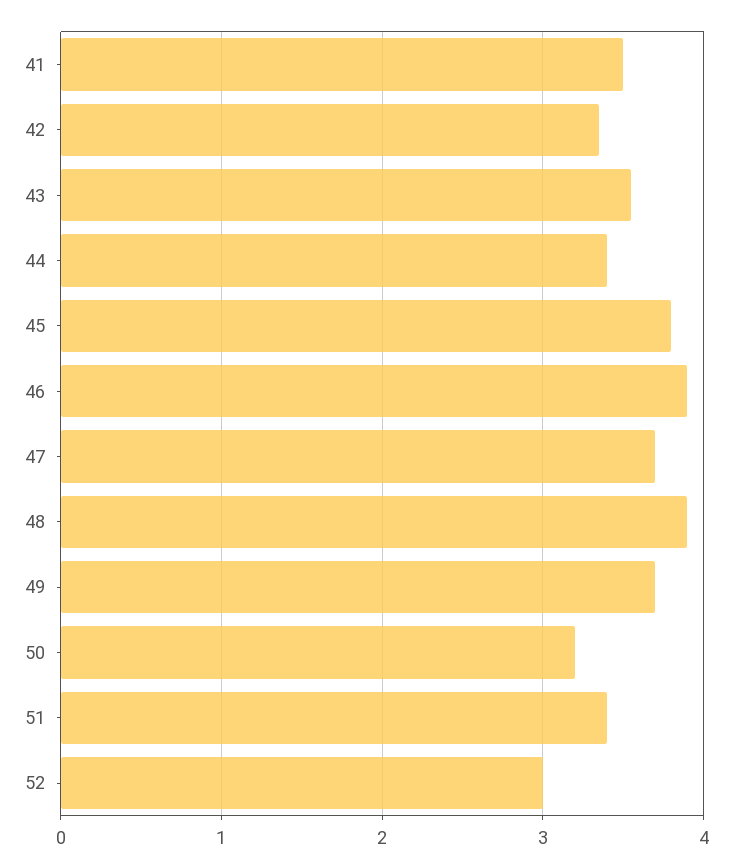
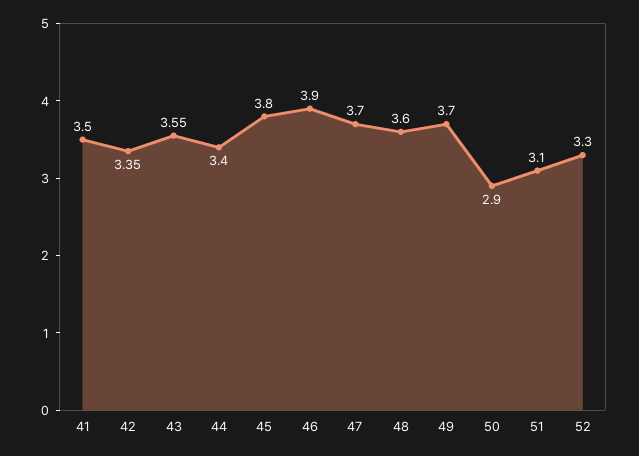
48: 3.9 -> 3.6
50: 3.2 -> 2.9
51: 3.4 -> 3.1
52: 3 -> 3.3

